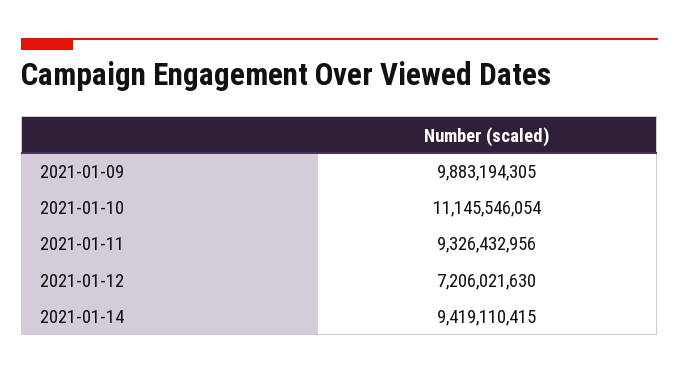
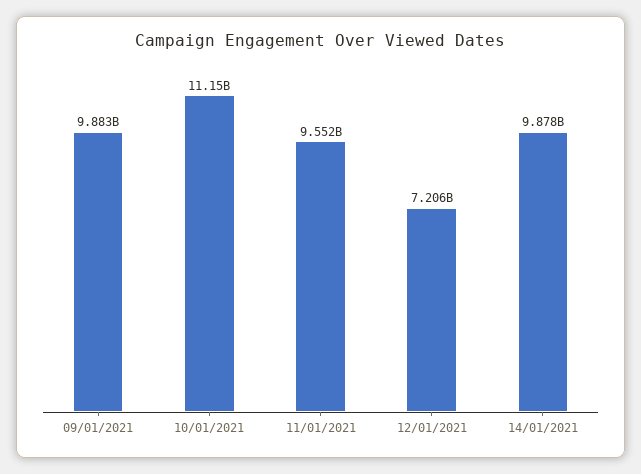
2021-01-11: 9326432956 -> 9552000000
2021-01-14: 9419110415 -> 9878000000

